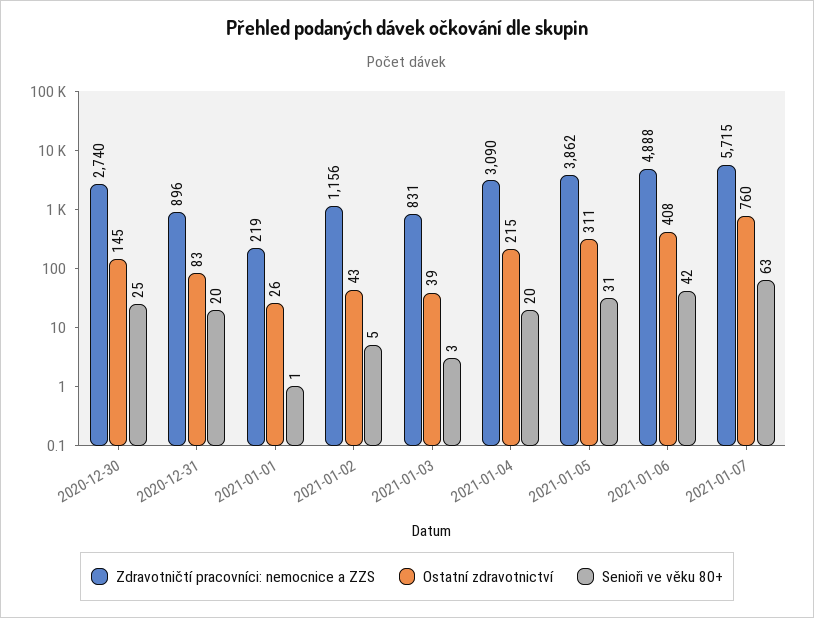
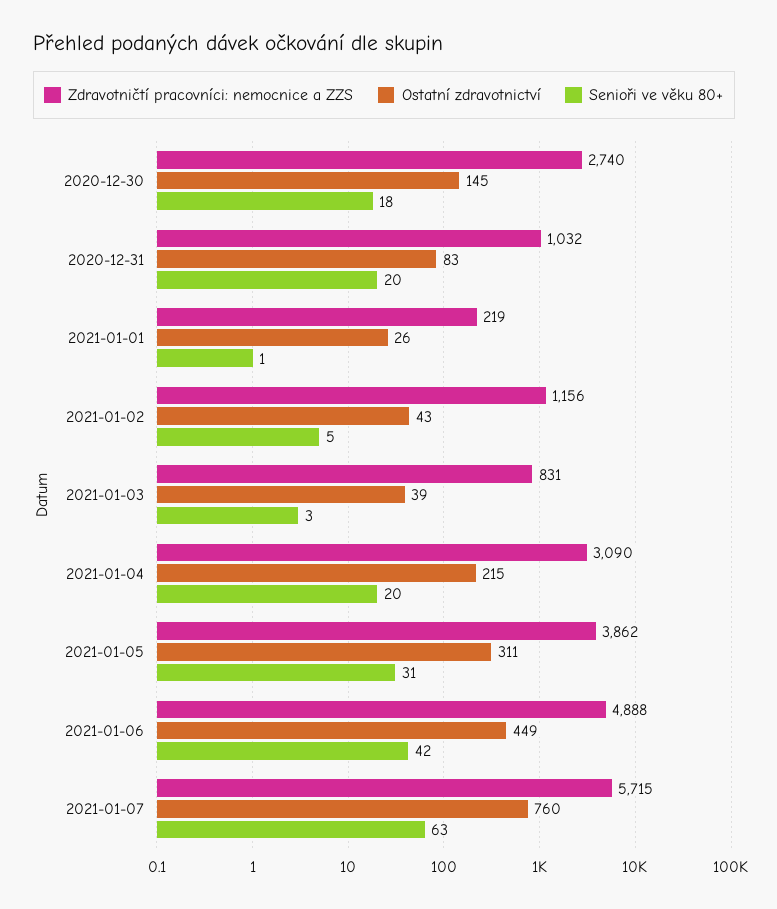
Senioři ve věku 80+, 2020-12-30: 25 -> 18
Zdravotničtí pracovníci: nemocnice a ZZS, 2020-12-31: 896 -> 1032
Ostatní zdravotnictví, 2021-01-06: 408 -> 449

